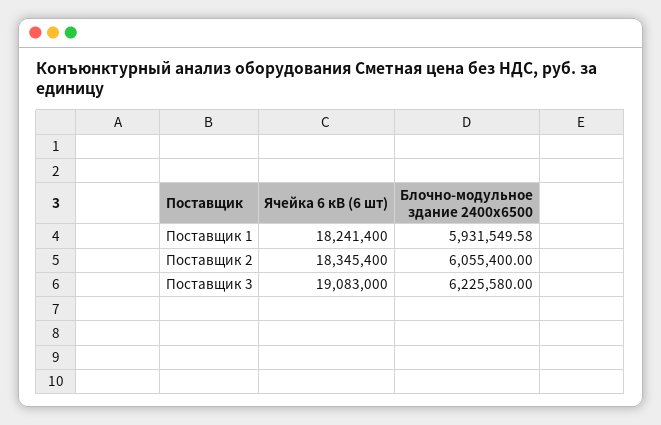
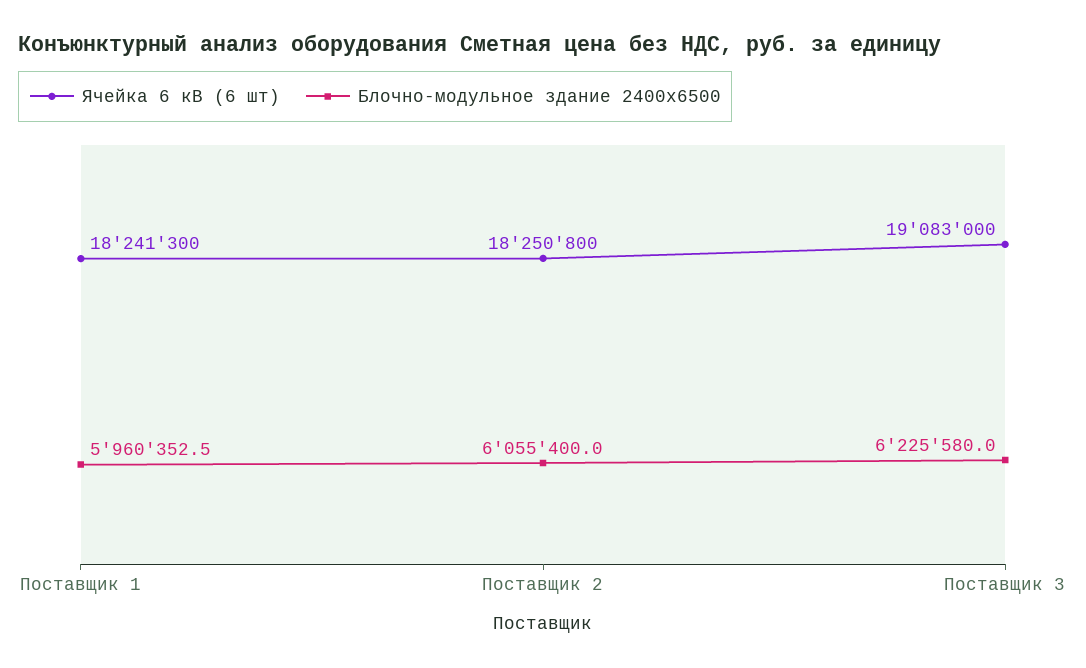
Ячейка 6 кВ (6 шт), Поставщик 1: 18241400 -> 18241300
Блочно-модульное здание 2400х6500, Поставщик 1: 5931549.58 -> 5960352.5
Ячейка 6 кВ (6 шт), Поставщик 2: 18345400 -> 18250800

